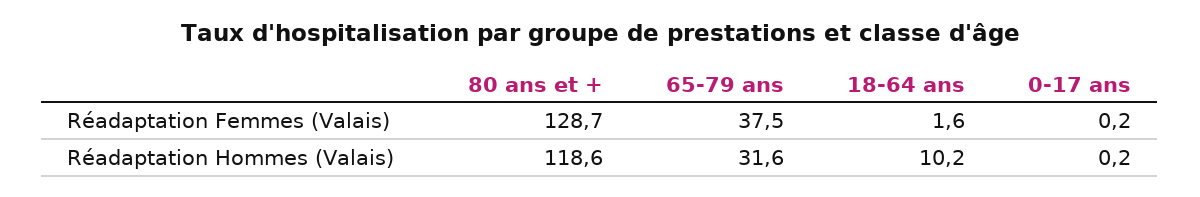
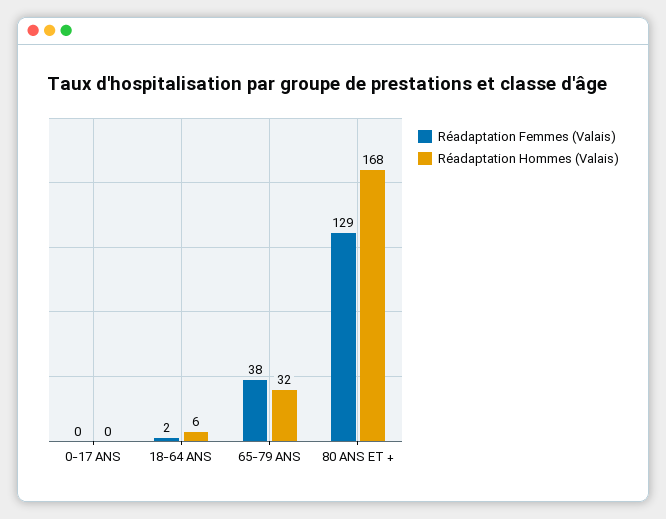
Réadaptation Hommes (Valais), 80 ans et +: 118.6 -> 168
Réadaptation Hommes (Valais), 18-64 ans: 10.2 -> 6

